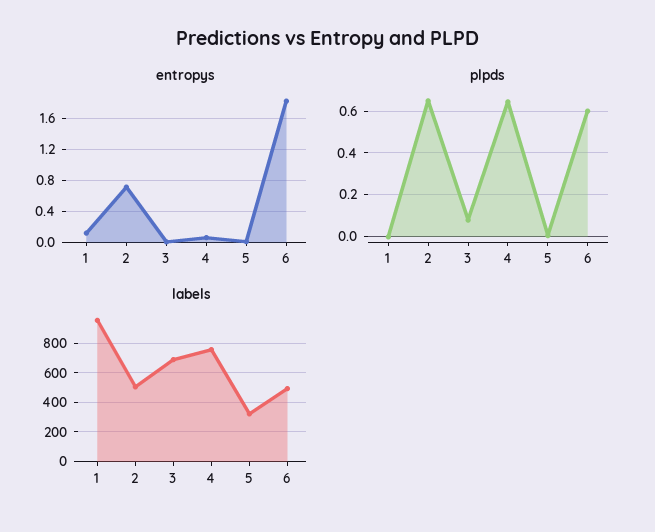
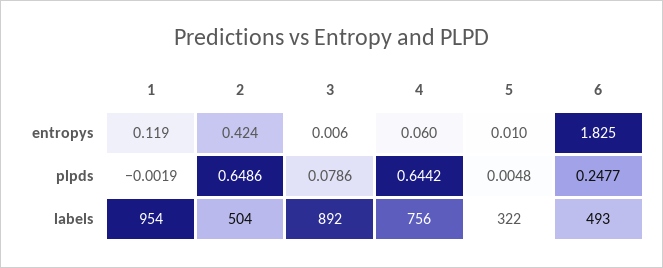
entropys, 2: 0.7 -> 0.424
plpds, 6: 0.6 -> 0.2477
labels, 3: 700 -> 892

